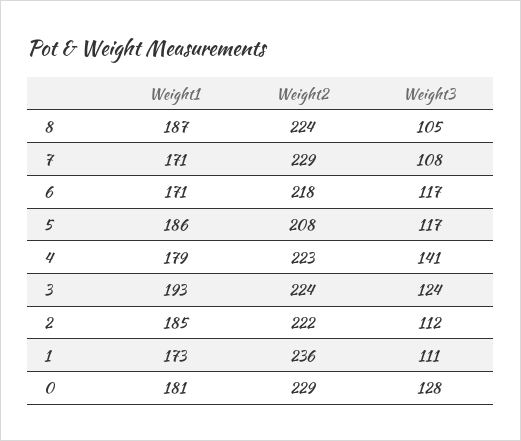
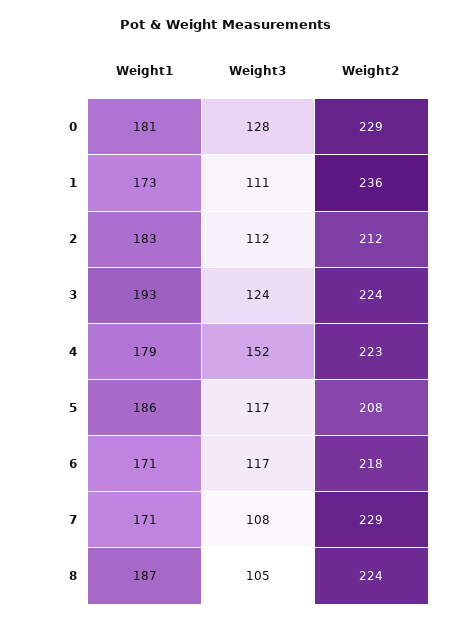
Weight3, 4: 141 -> 152
Weight1, 2: 185 -> 183
Weight2, 2: 222 -> 212

